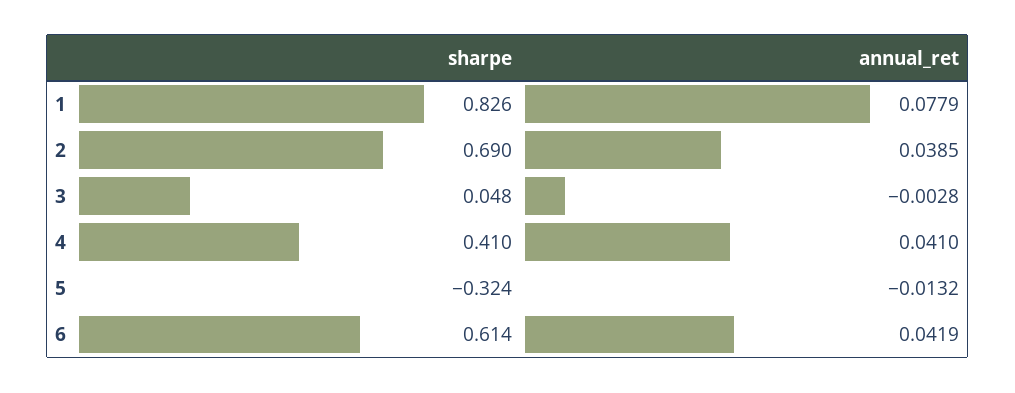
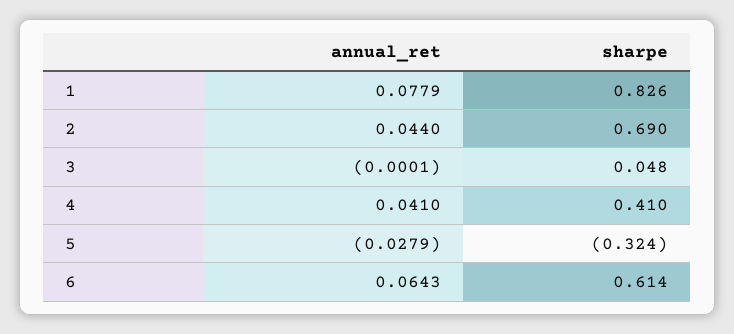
annual_ret, 2: 0.0385 -> 0.044
annual_ret, 3: -0.0028 -> -0.0001
annual_ret, 5: -0.0132 -> -0.0279
annual_ret, 6: 0.0419 -> 0.0643

